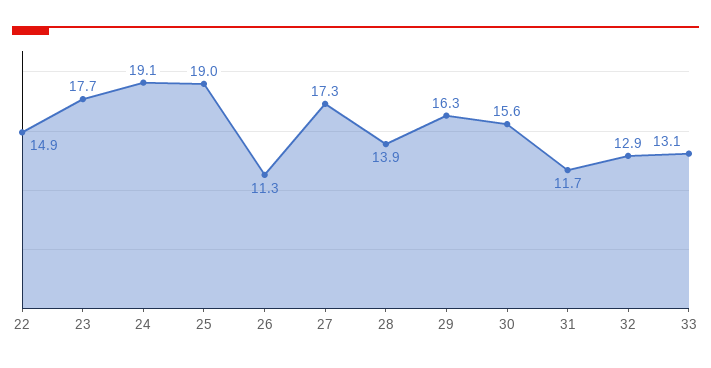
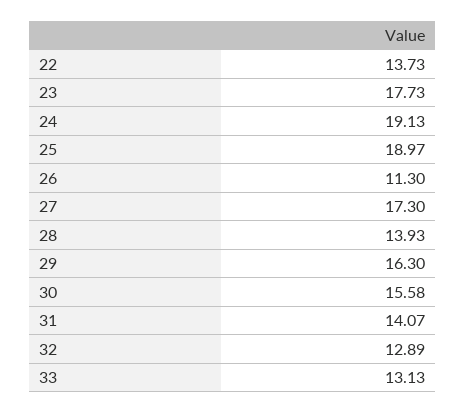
22: 14.9 -> 13.73
31: 11.7 -> 14.07

